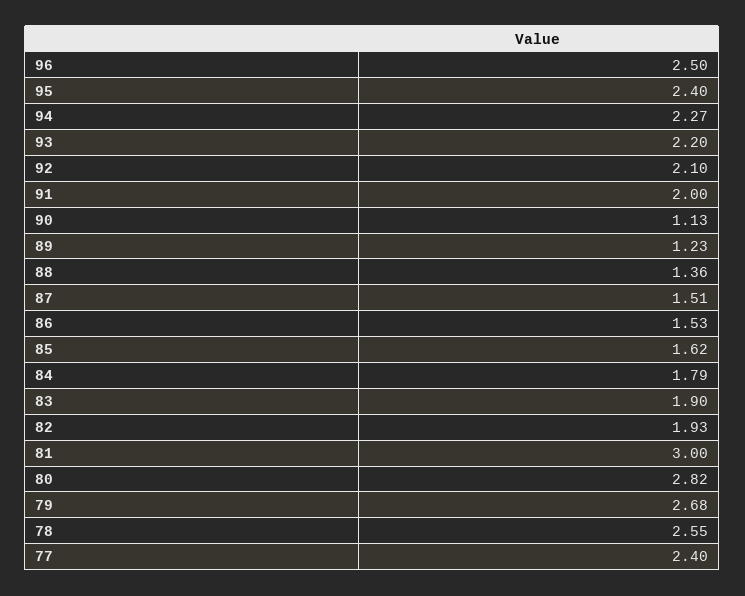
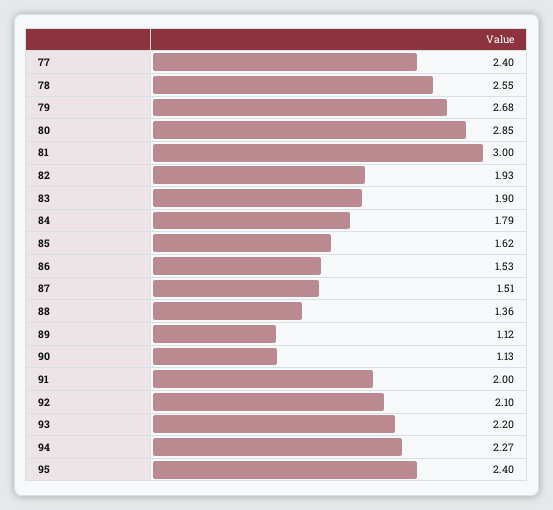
96: 2.5 -> none
89: 1.23 -> 1.12
80: 2.82 -> 2.85

